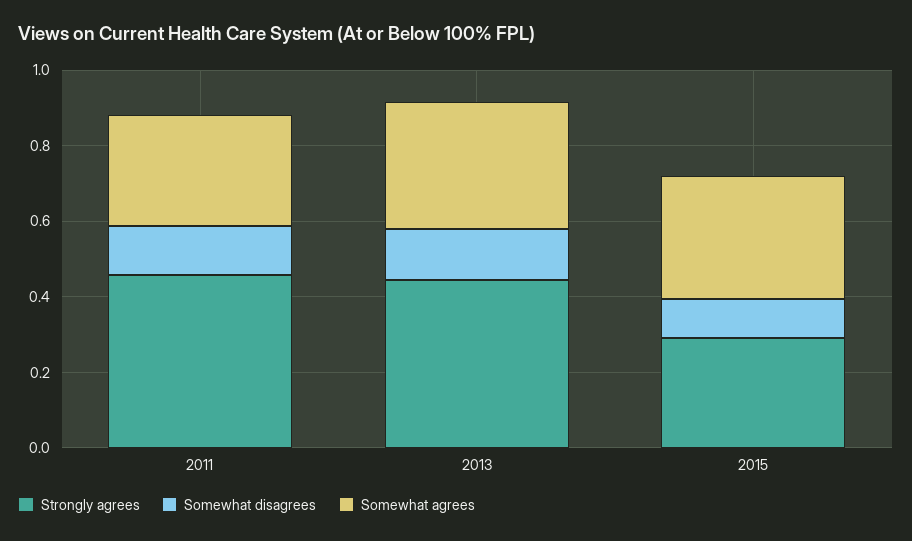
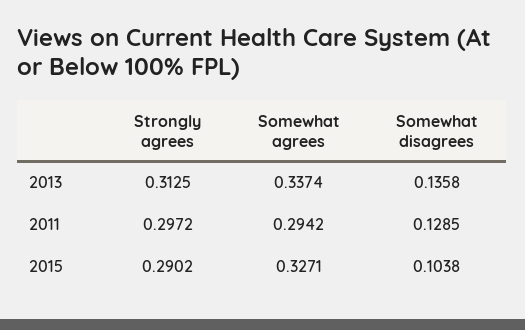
Strongly agrees, 2011: 0.45 -> 0.2972
Strongly agrees, 2013: 0.45 -> 0.3125

